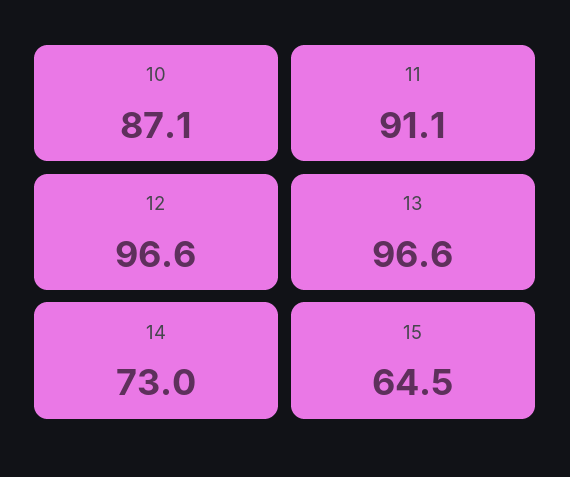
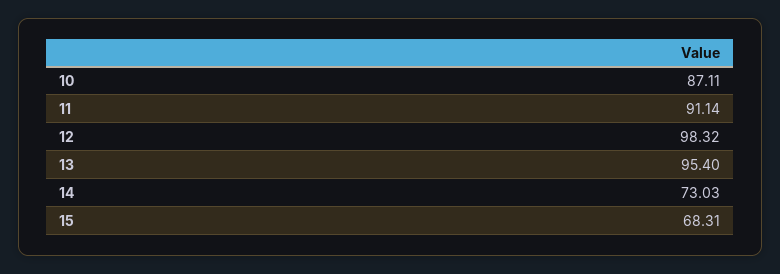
12: 96.6 -> 98.32
13: 96.6 -> 95.4
15: 64.5 -> 68.31

